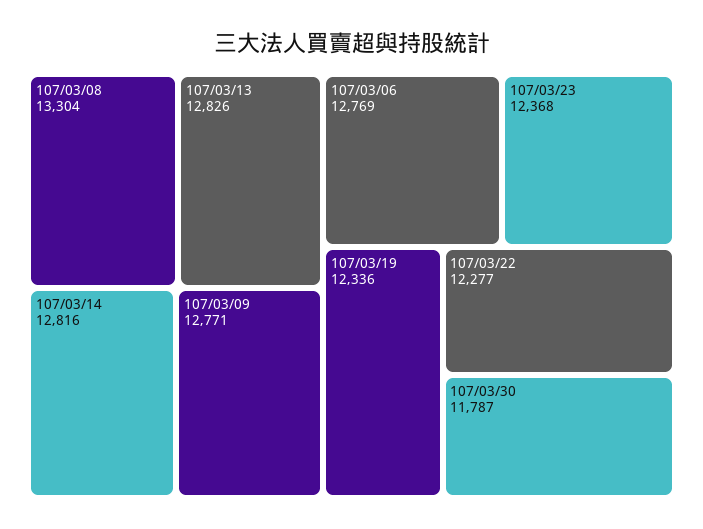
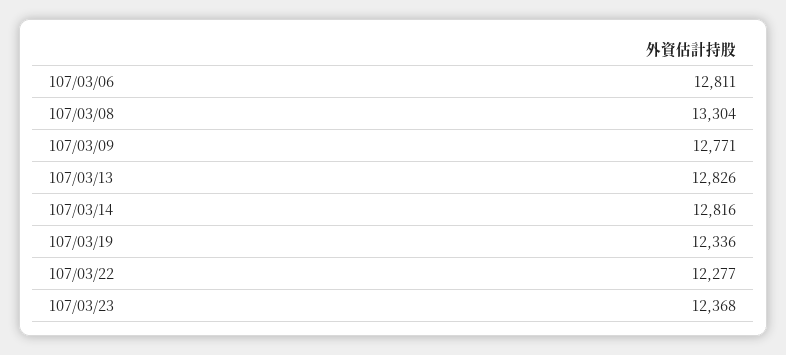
107/03/06: 12769 -> 12811
107/03/30: 11787 -> none

